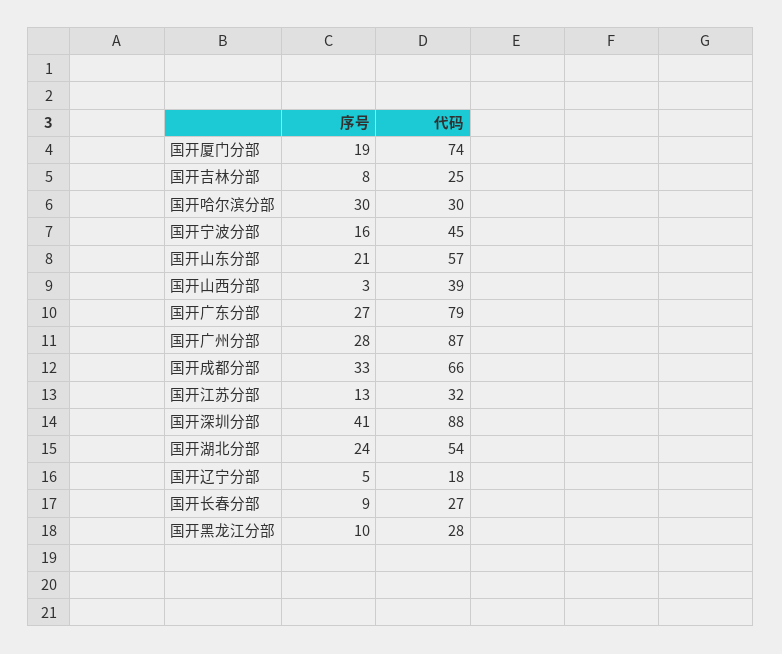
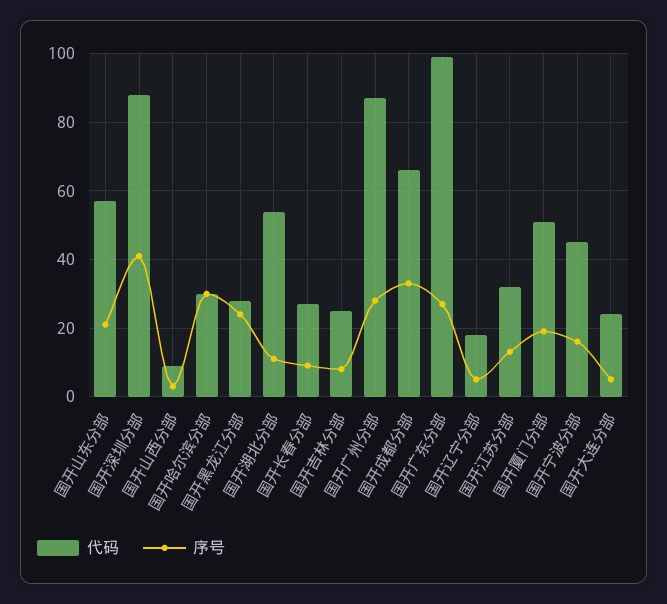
代码, 国开厦门分部: 74 -> 50
代码, 国开山西分部: 39 -> 10
代码, 国开广东分部: 79 -> 100
序号, 国开湖北分部: 24 -> 10
序号, 国开黑龙江分部: 10 -> 25
代码, 国开大连分部: none -> 25
序号, 国开大连分部: none -> 5

